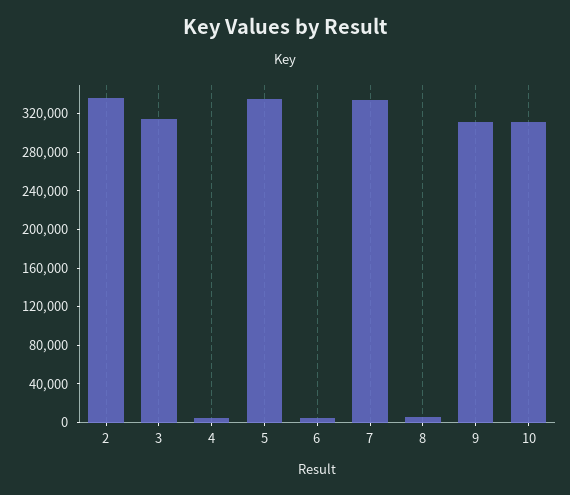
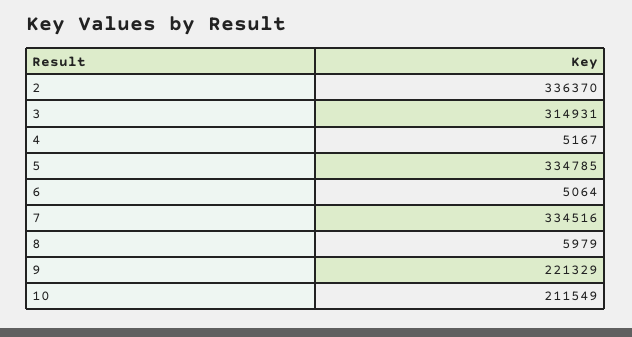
9: 310000 -> 221329
10: 310000 -> 211549

